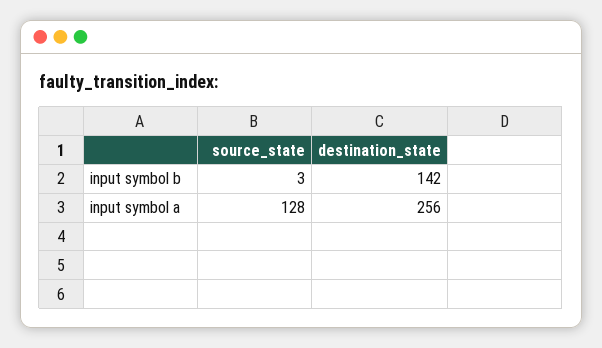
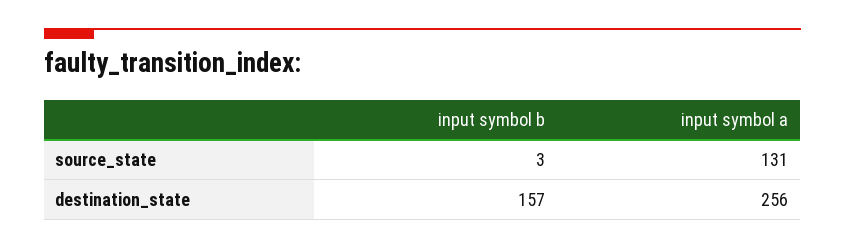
destination_state, input symbol b: 142 -> 157
source_state, input symbol a: 128 -> 131

